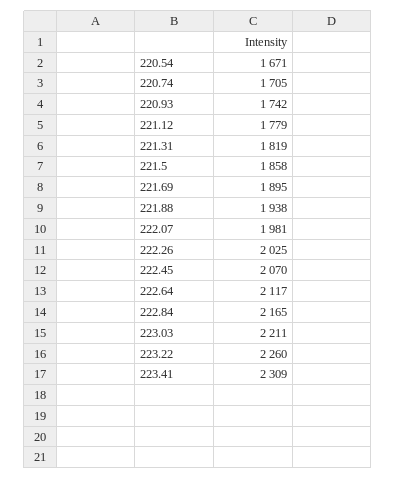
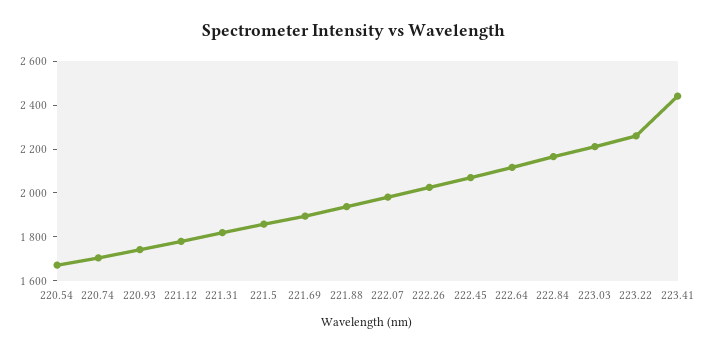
223.41: 2309 -> 2450

